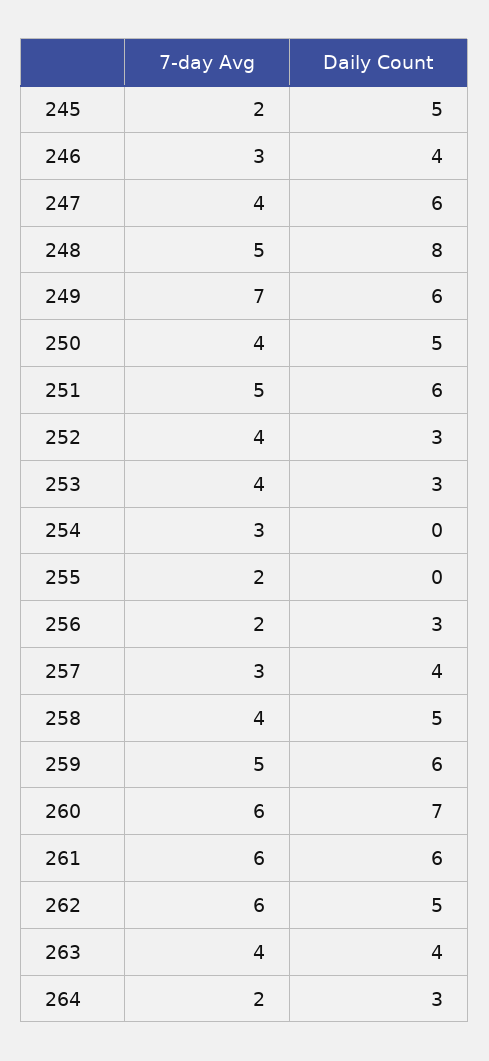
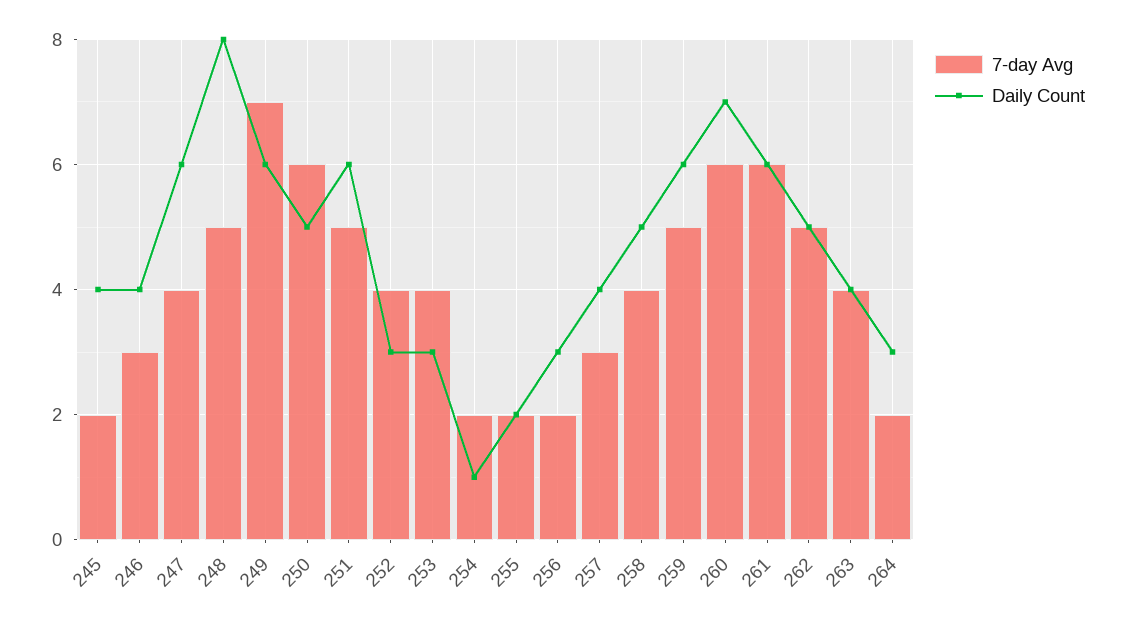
Daily Count, 245: 5 -> 4
7-day Avg, 250: 4 -> 6
7-day Avg, 254: 3 -> 2
Daily Count, 254: 0 -> 1
Daily Count, 255: 0 -> 2
7-day Avg, 262: 6 -> 5

